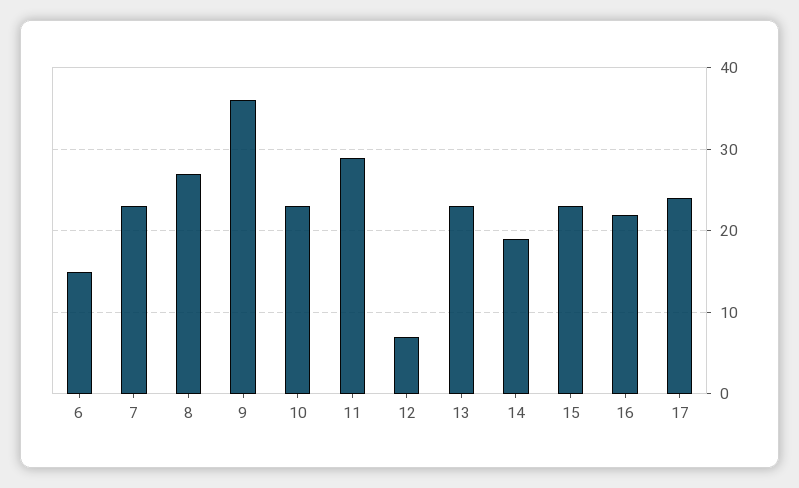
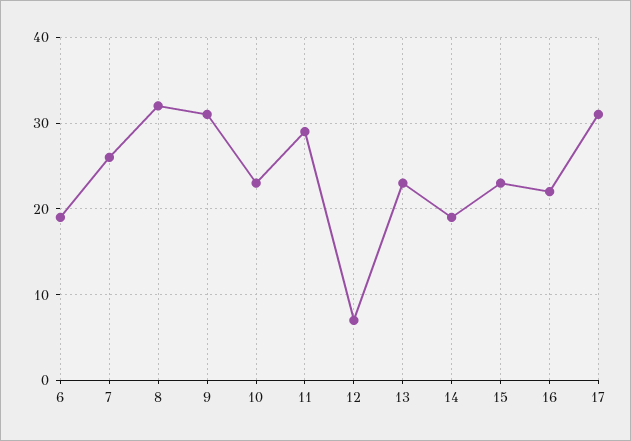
6: 15 -> 19
7: 23 -> 26
8: 27 -> 32
9: 36 -> 31
17: 24 -> 31

